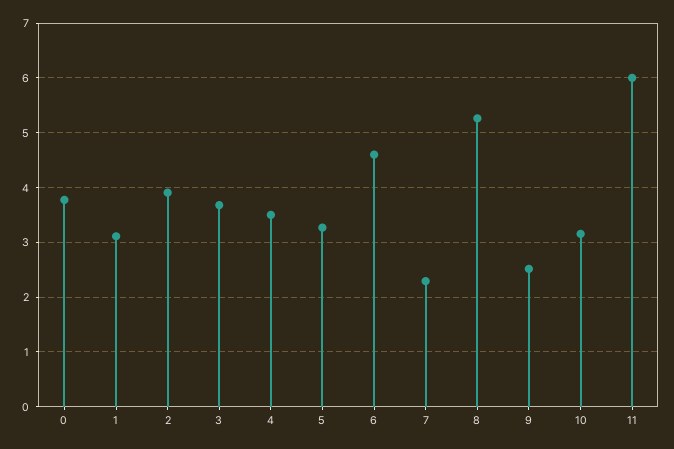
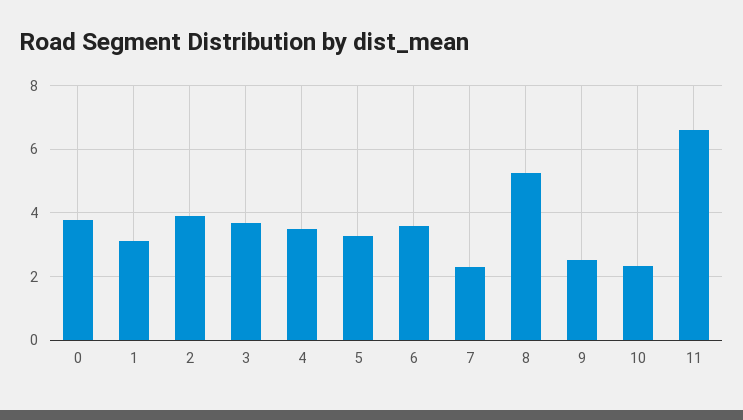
6: 4.6 -> 3.6
10: 3.2 -> 2.4
11: 6 -> 6.6

